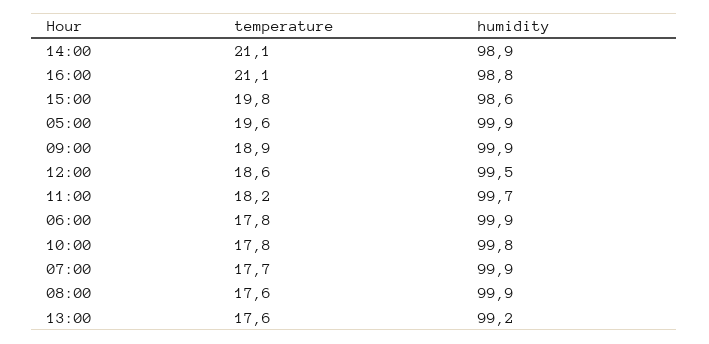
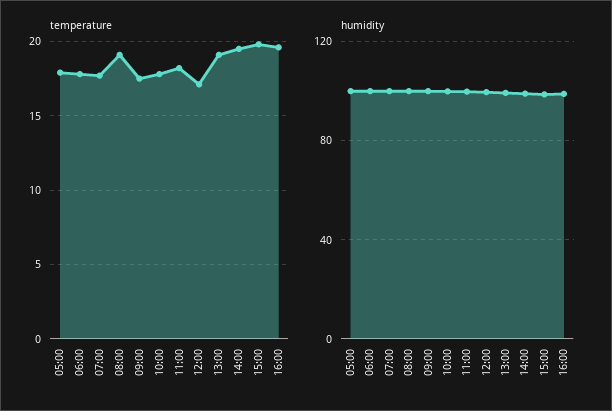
temperature, 14:00: 21.1 -> 19.5
temperature, 16:00: 21.1 -> 19.5
temperature, 05:00: 19.6 -> 18
temperature, 09:00: 18.9 -> 17.5
temperature, 12:00: 18.6 -> 17
temperature, 08:00: 17.6 -> 19
temperature, 13:00: 17.6 -> 19

